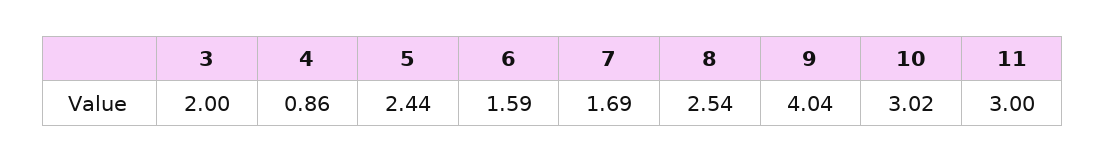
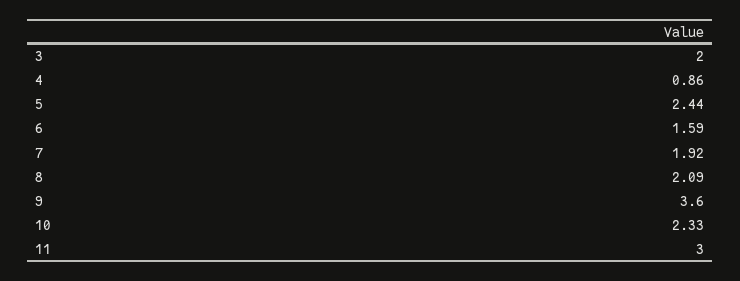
7: 1.69 -> 1.92
8: 2.54 -> 2.09
9: 4.04 -> 3.6
10: 3.02 -> 2.33

